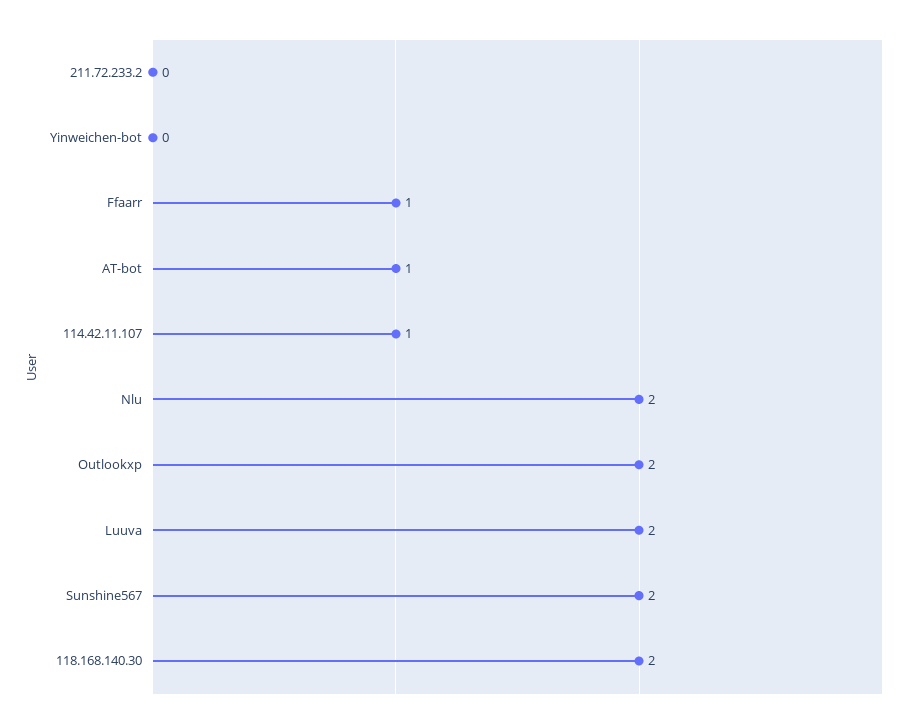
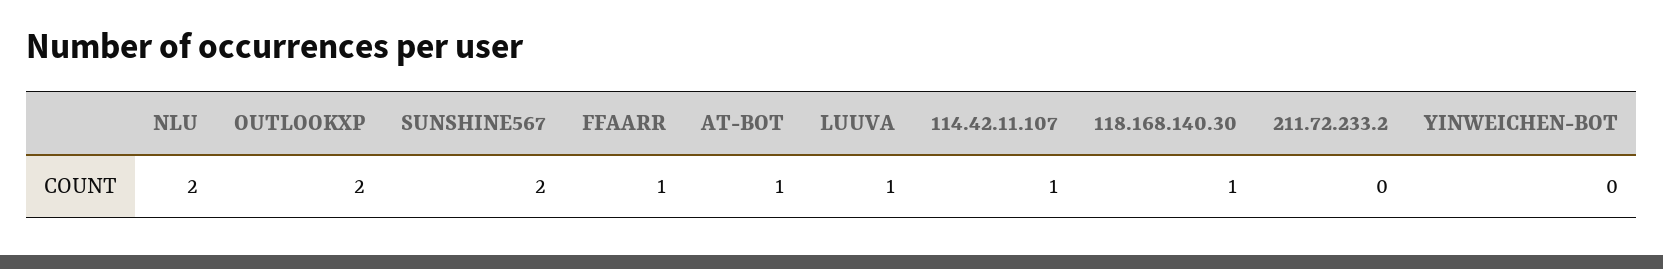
Luuva: 2 -> 1
118.168.140.30: 2 -> 1

